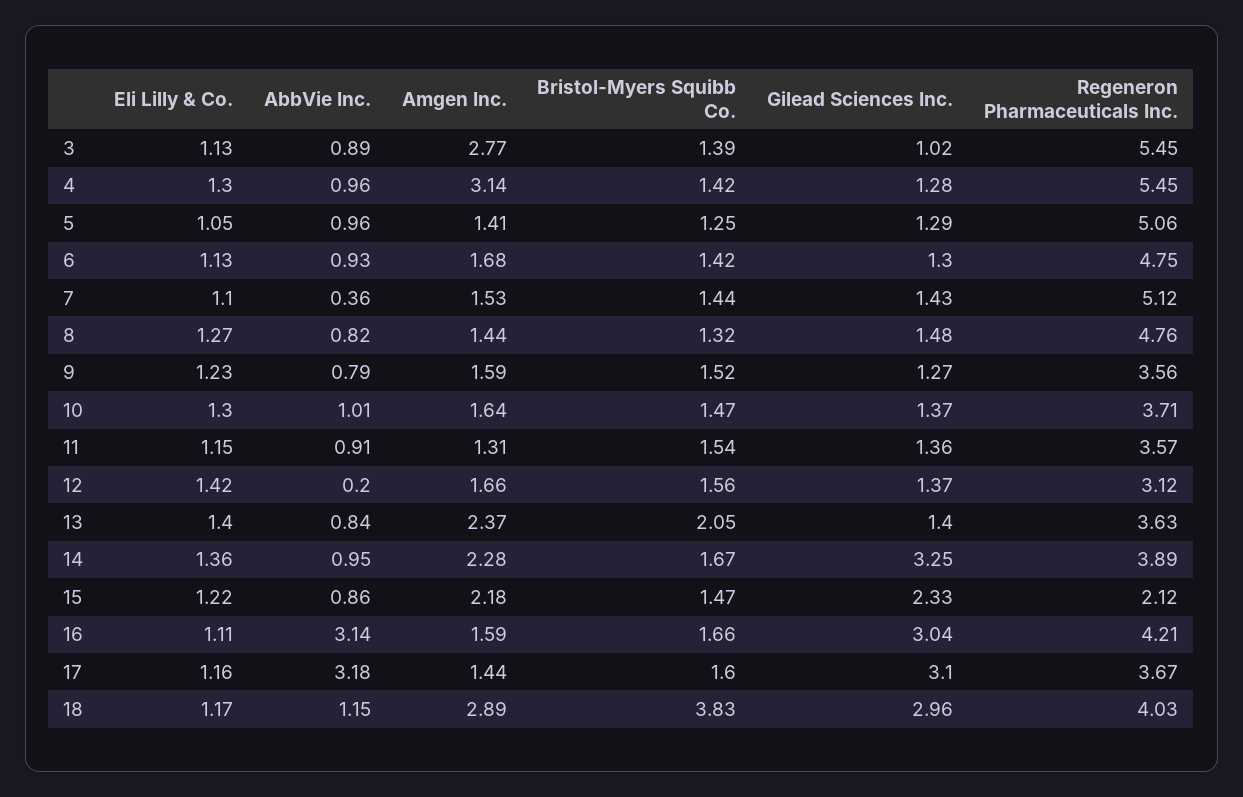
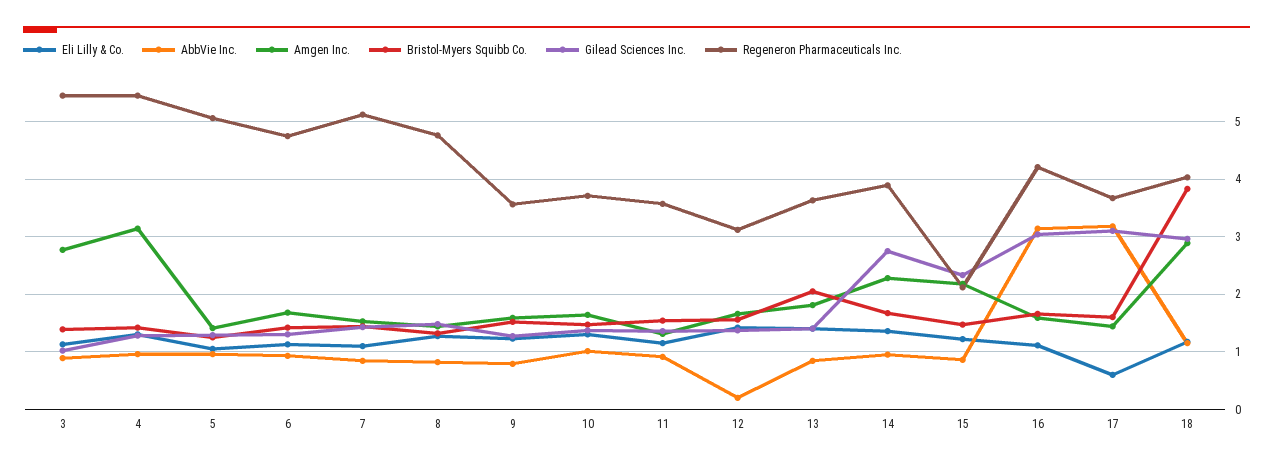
AbbVie Inc., 7: 0.36 -> 0.8
Amgen Inc., 13: 2.37 -> 1.8
Gilead Sciences Inc., 14: 3.25 -> 2.8
Eli Lilly & Co., 17: 1.16 -> 0.6

